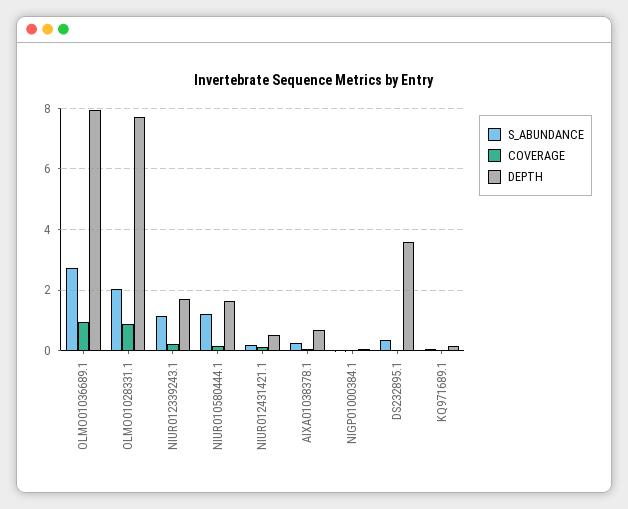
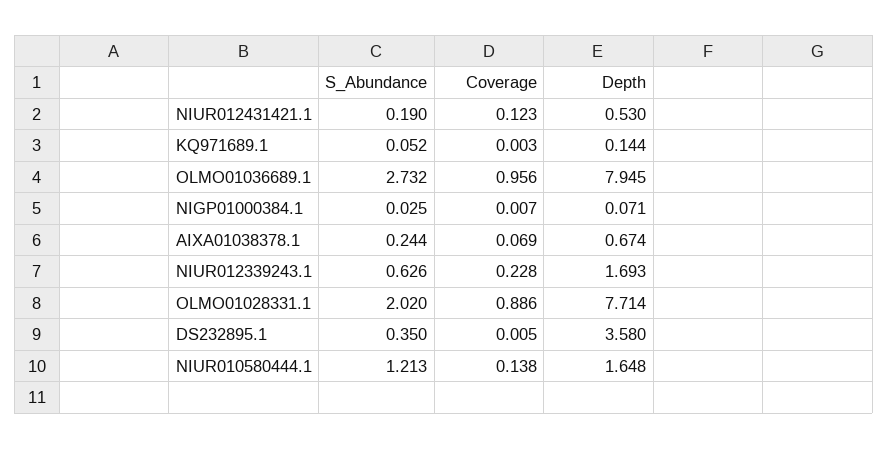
S_ABUNDANCE, NIUR012339243.1: 1.2 -> 0.626

